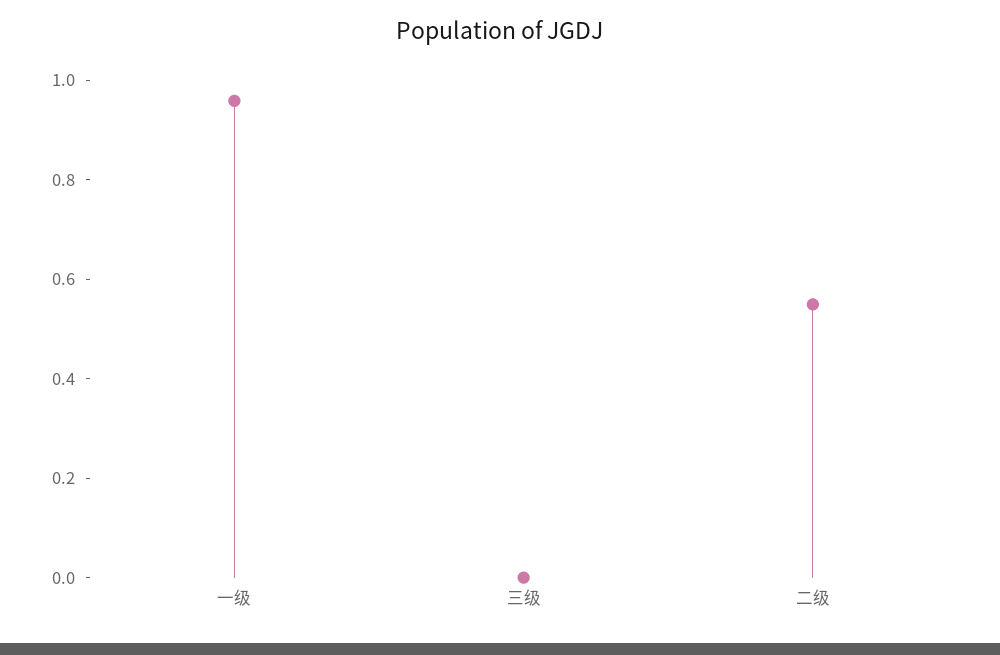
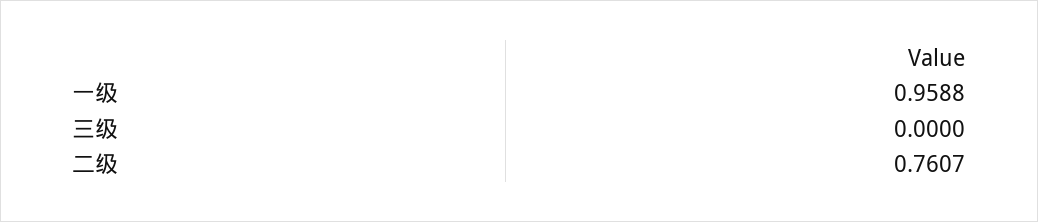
二级: 0.55 -> 0.7607

